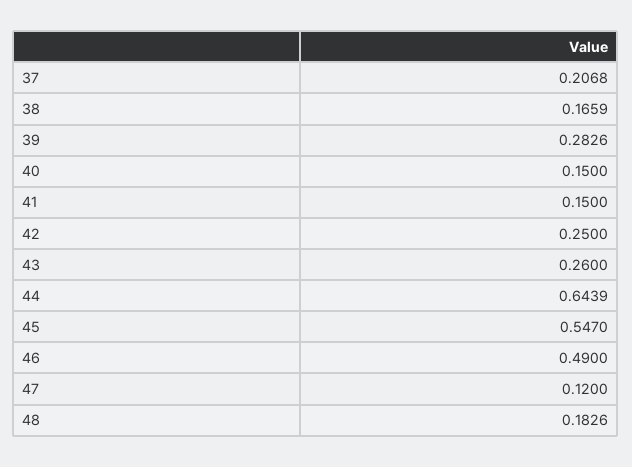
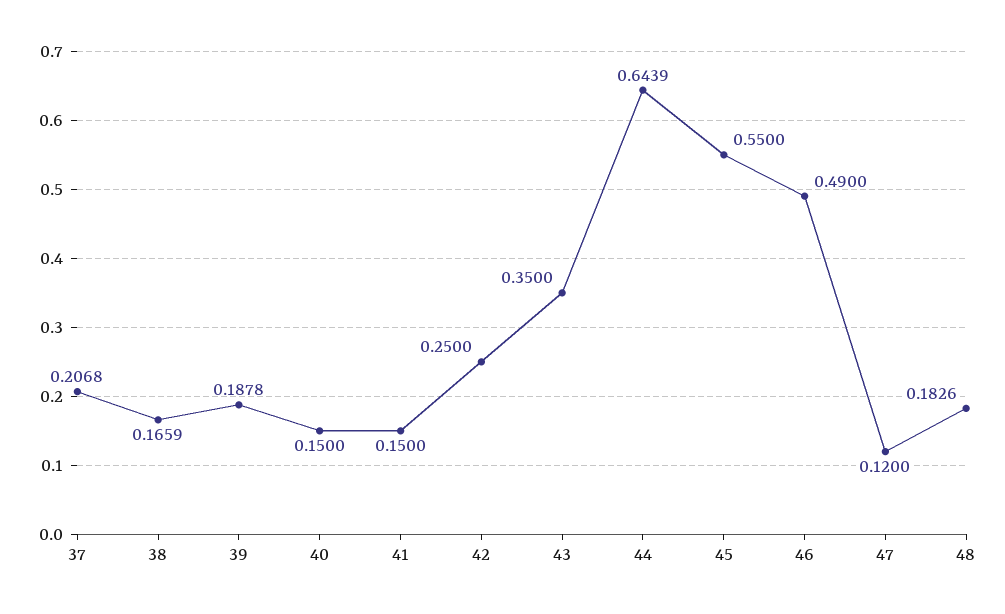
39: 0.2826 -> 0.1878
43: 0.26 -> 0.35
45: 0.547 -> 0.55

